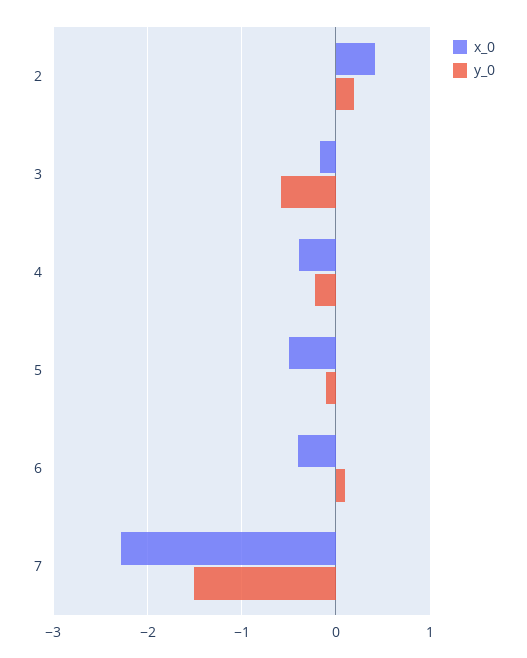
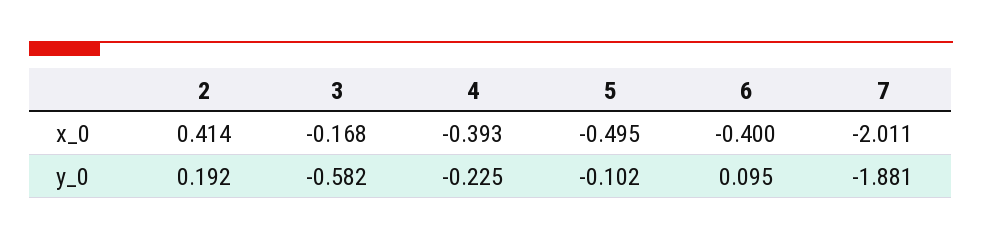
x_0, 7: -2.3 -> -2.011
y_0, 7: -1.5 -> -1.881

